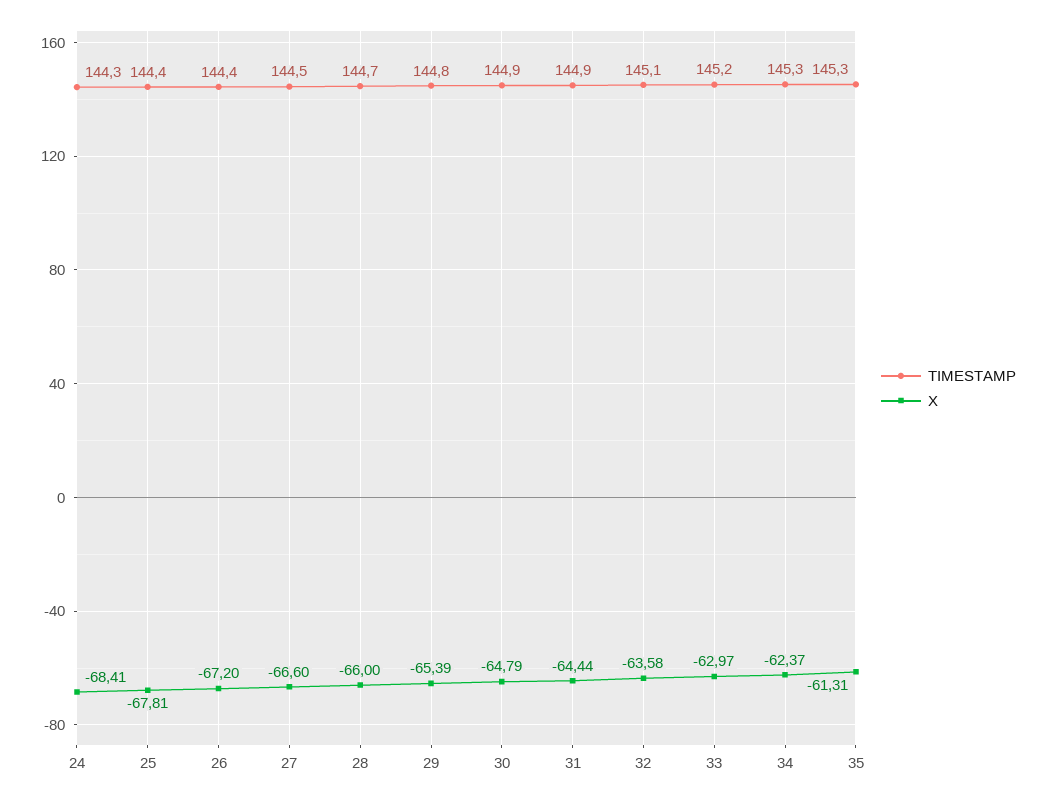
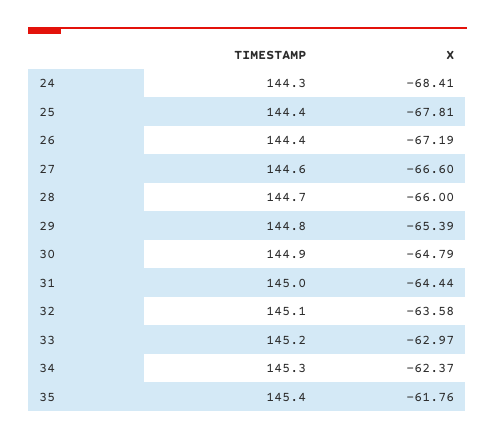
X, 26: -67.2 -> -67.19
TIMESTAMP, 27: 144.5 -> 144.6
TIMESTAMP, 31: 144.9 -> 145
TIMESTAMP, 35: 145.3 -> 145.4
X, 35: -61.31 -> -61.76

